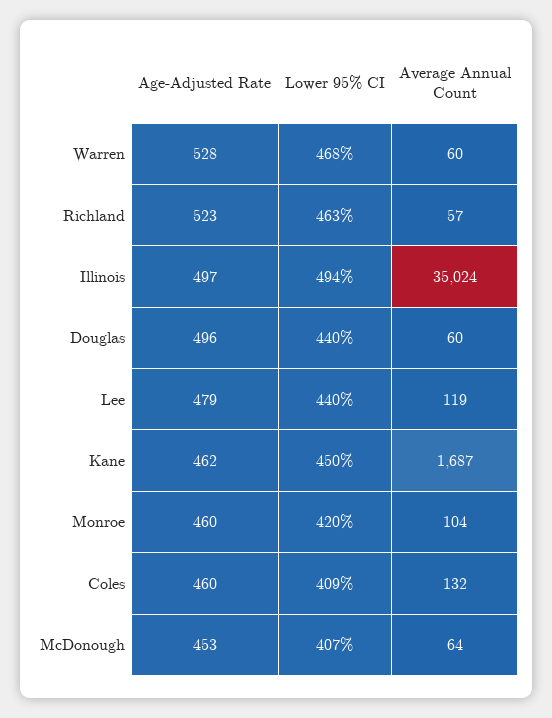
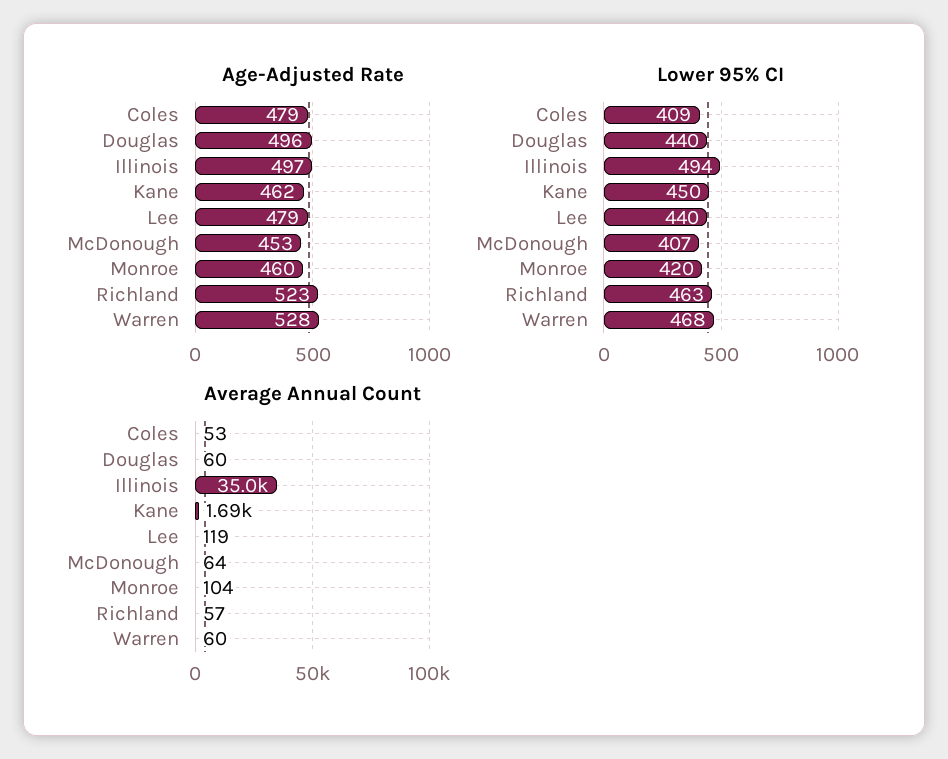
Age-Adjusted Rate, Coles: 460 -> 479
Average Annual Count, Coles: 132 -> 53

